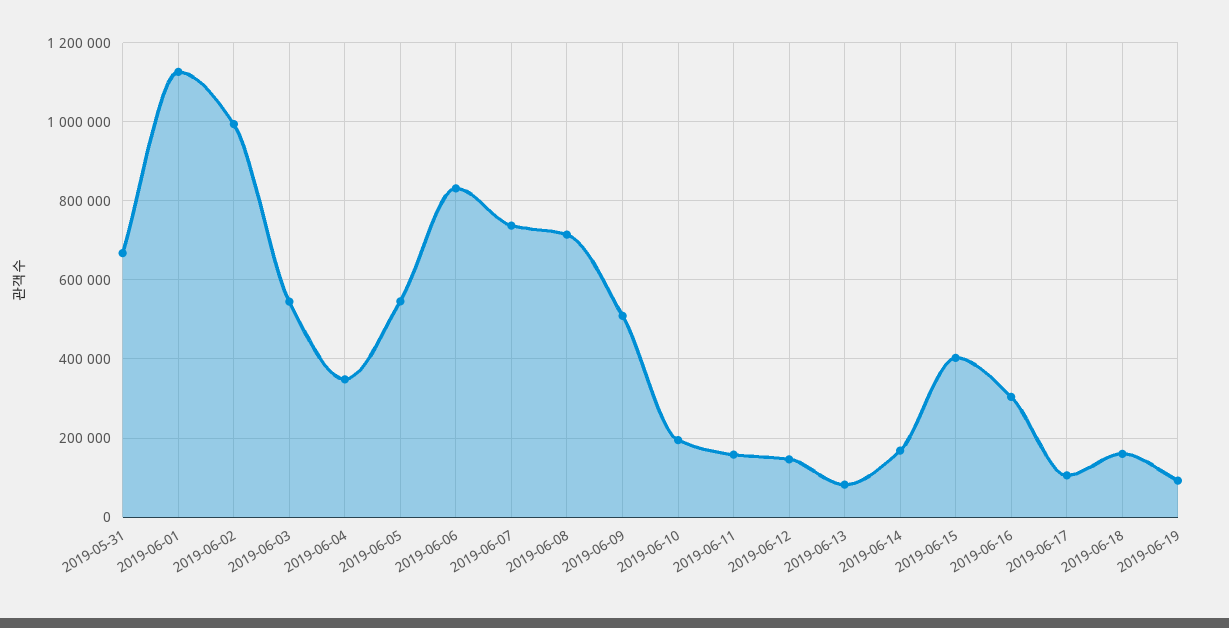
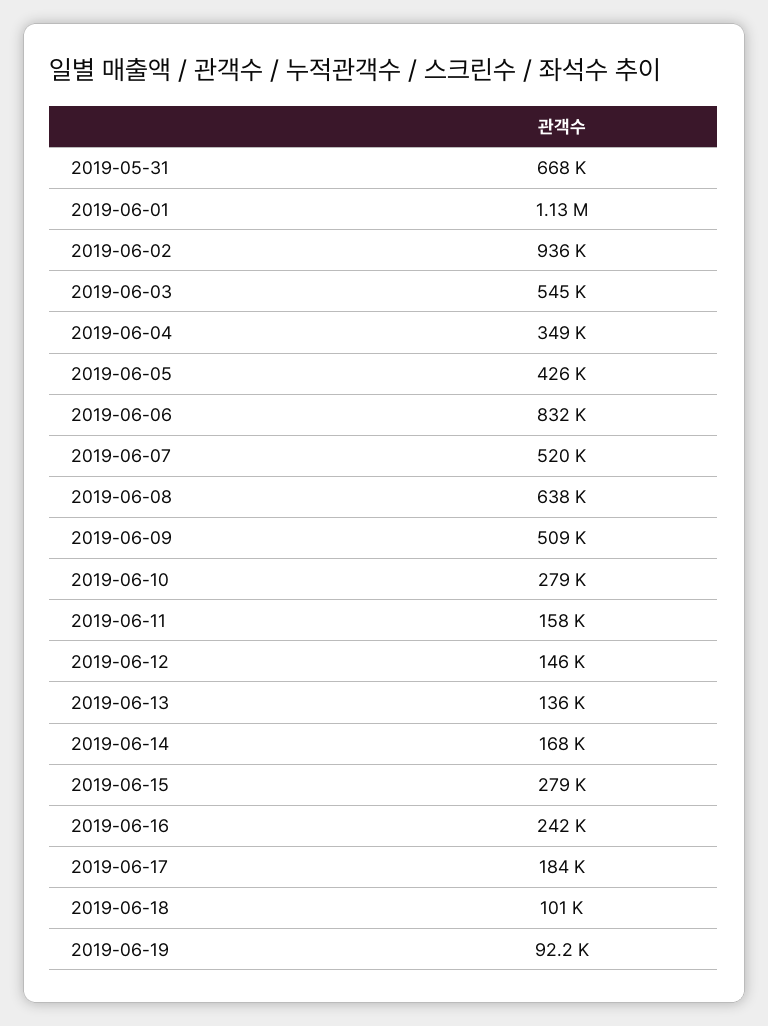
2019-06-02: 1000000 -> 936000
2019-06-05: 540000 -> 426000
2019-06-07: 740000 -> 520000
2019-06-08: 720000 -> 638000
2019-06-10: 200000 -> 279000
2019-06-13: 80000 -> 136000
2019-06-15: 400000 -> 279000
2019-06-16: 300000 -> 242000
2019-06-17: 100000 -> 184000
2019-06-18: 160000 -> 101000

